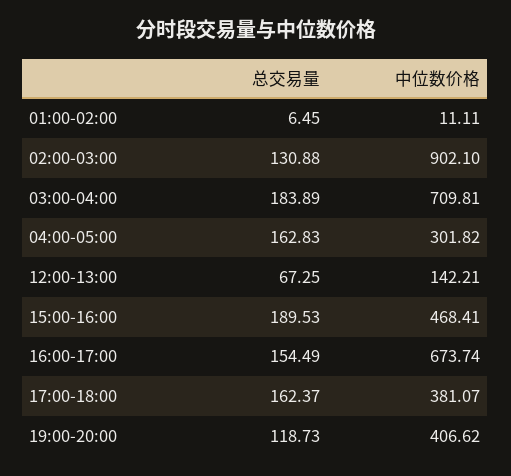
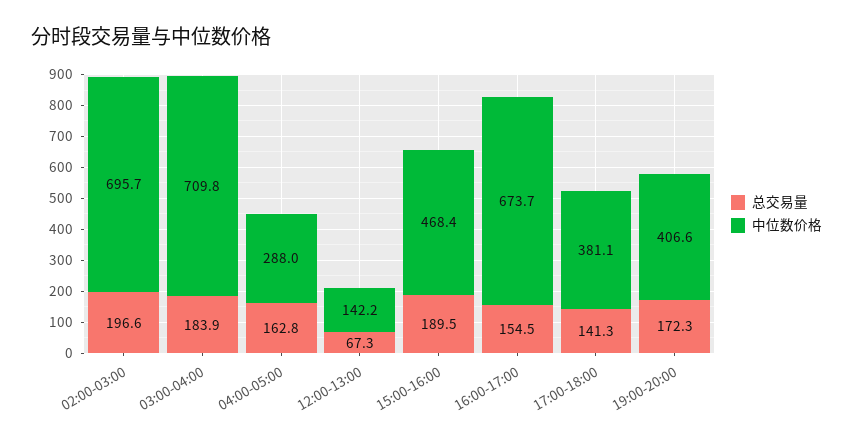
总交易量, 01:00-02:00: 6.45 -> none
中位数价格, 01:00-02:00: 11.11 -> none
总交易量, 02:00-03:00: 130.88 -> 196.6
中位数价格, 02:00-03:00: 902.1 -> 695.7
中位数价格, 04:00-05:00: 301.82 -> 288
总交易量, 17:00-18:00: 162.37 -> 141.3
总交易量, 19:00-20:00: 118.73 -> 172.3

